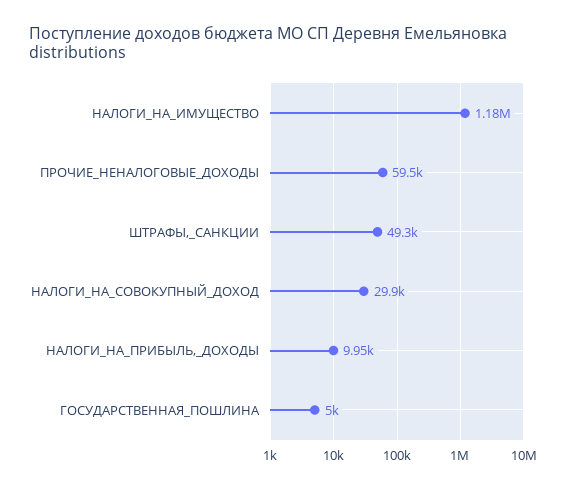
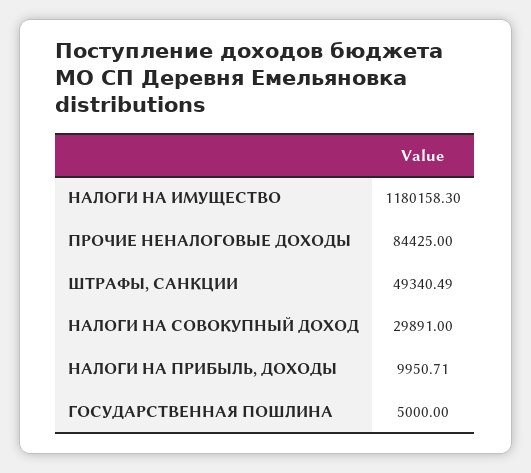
ПРОЧИЕ_НЕНАЛОГОВЫЕ_ДОХОДЫ: 59500 -> 84425

